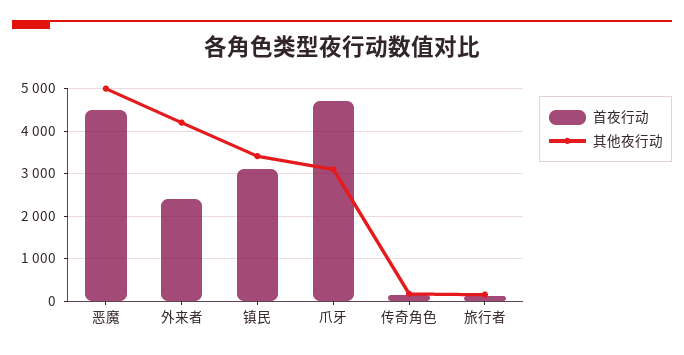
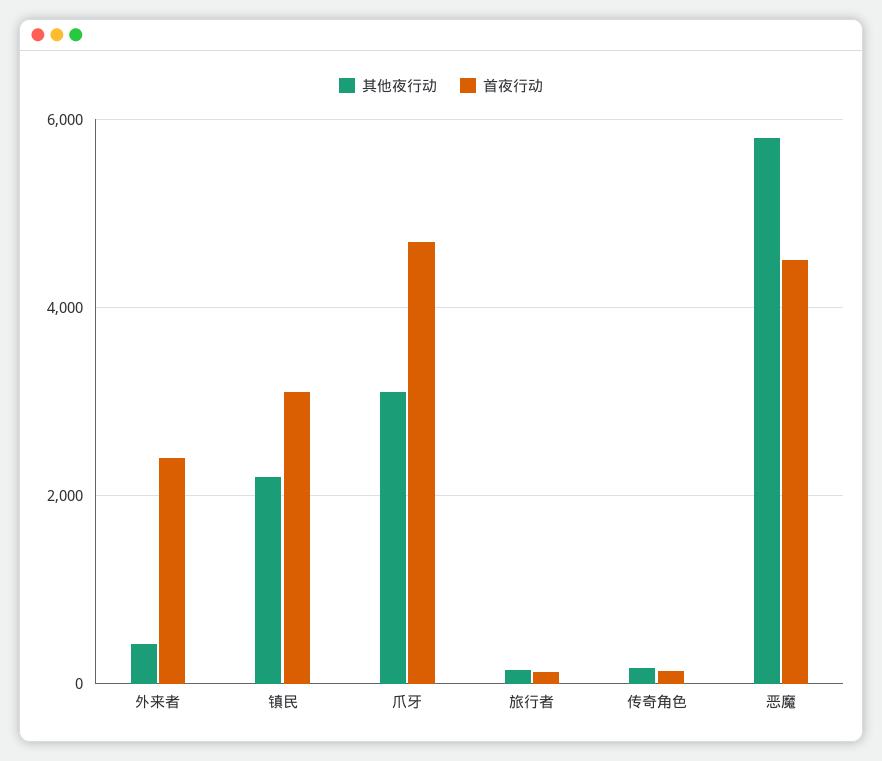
其他夜行动, 恶魔: 5000 -> 5800
其他夜行动, 外来者: 4200 -> 400
其他夜行动, 镇民: 3400 -> 2200

